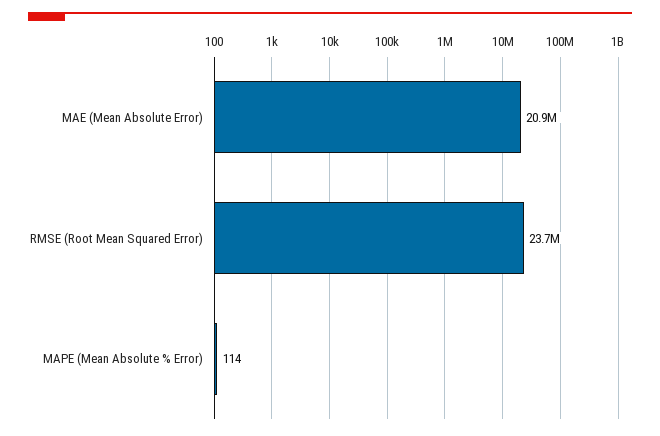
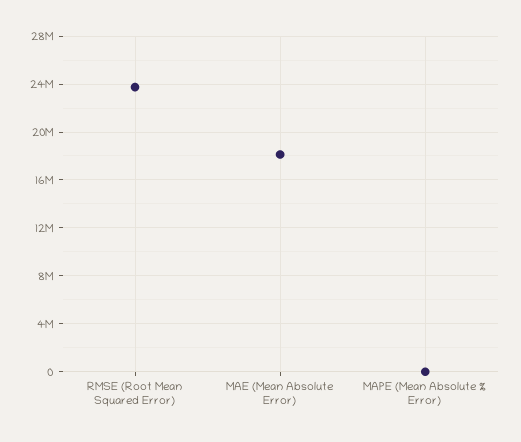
MAE (Mean Absolute Error): 20900000 -> 18000000

